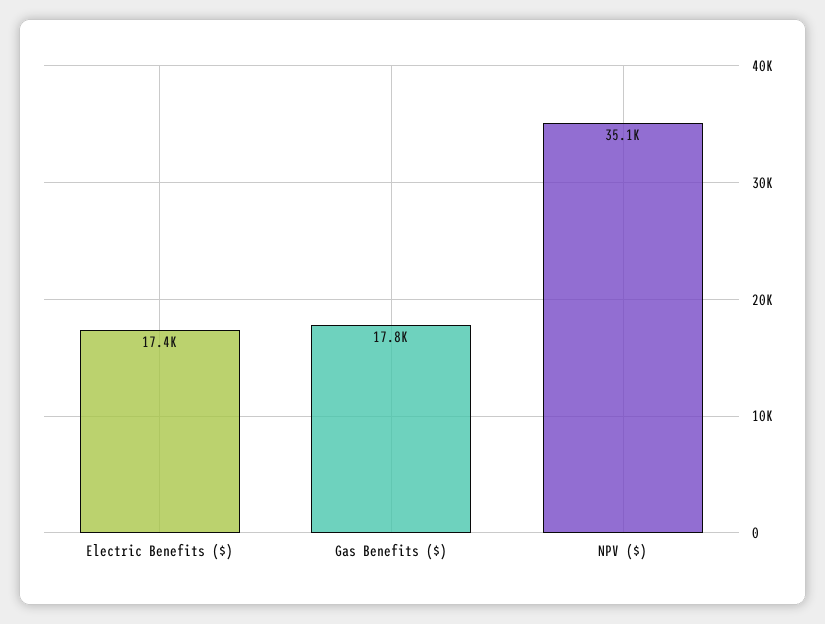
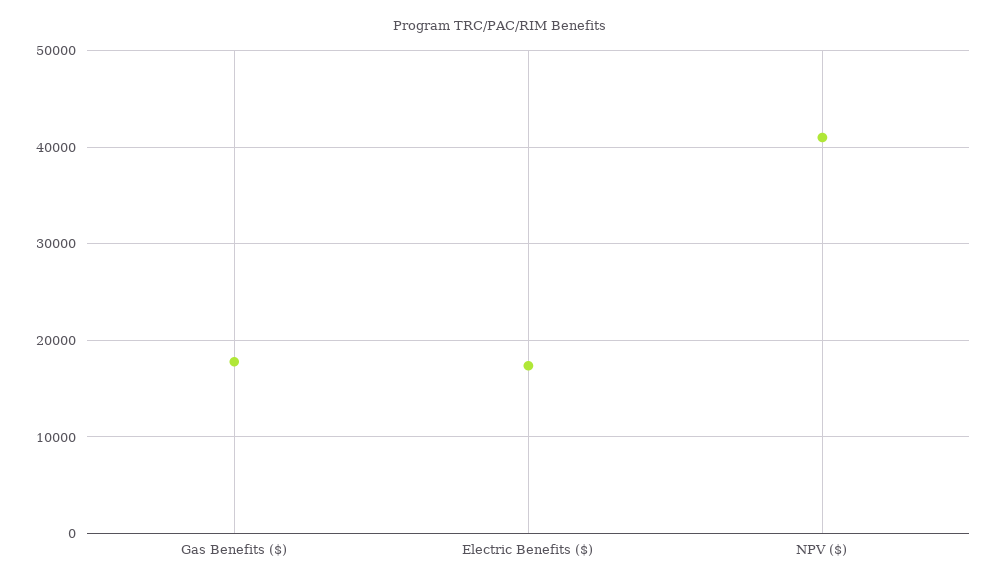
NPV ($): 35100 -> 41000

